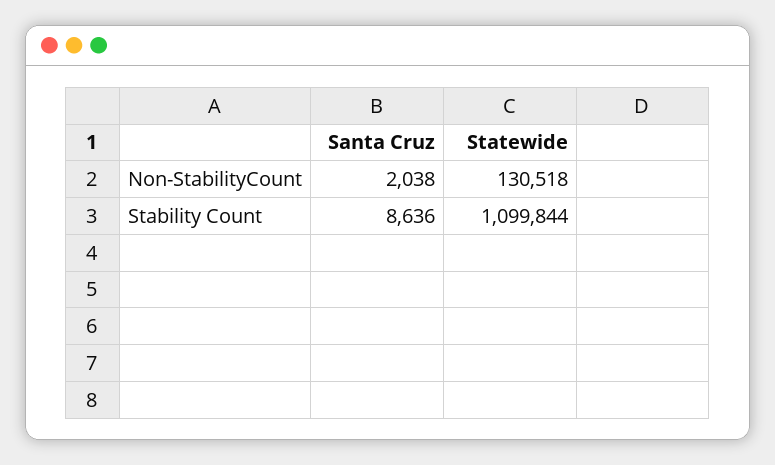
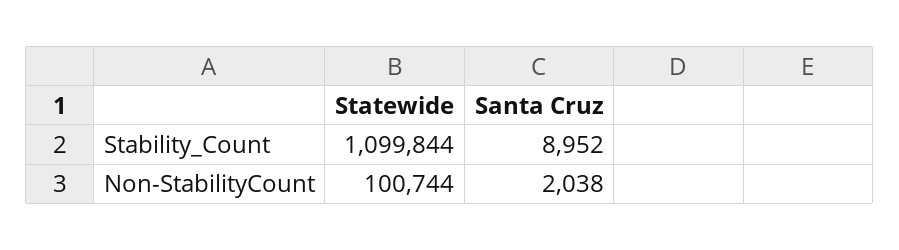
Statewide, Non-StabilityCount: 130518 -> 100744
Santa Cruz, Stability Count: 8636 -> 8952

